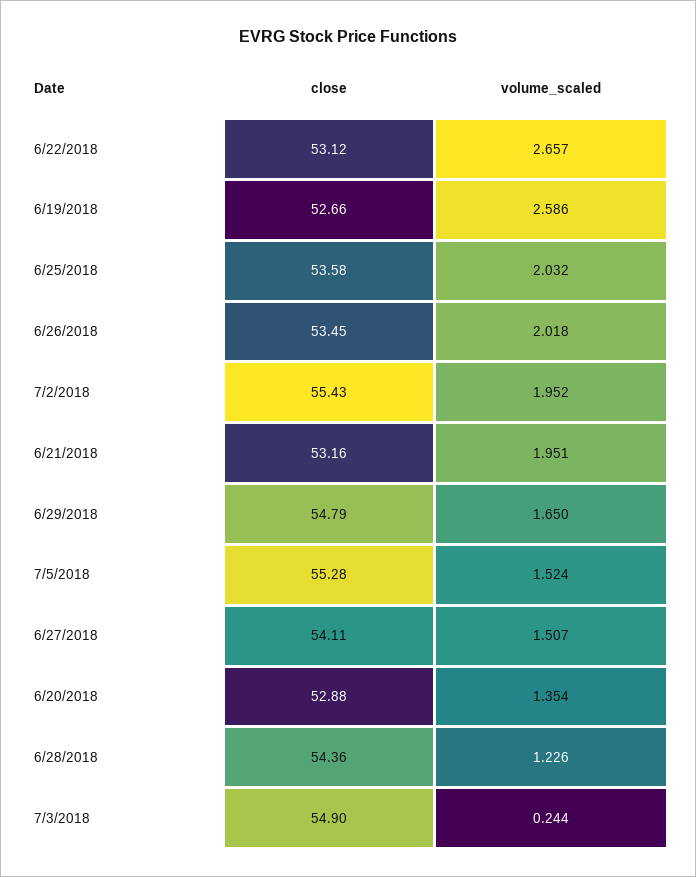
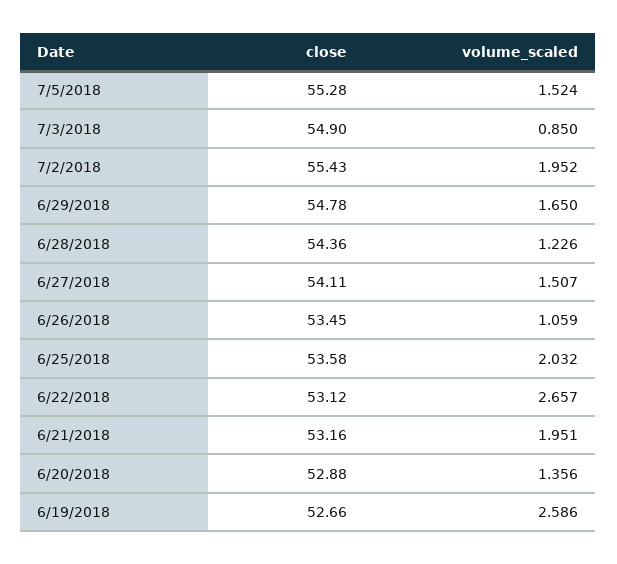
volume_scaled, 6/26/2018: 2.018 -> 1.059
close, 6/29/2018: 54.79 -> 54.78
volume_scaled, 6/20/2018: 1.354 -> 1.356
volume_scaled, 7/3/2018: 0.244 -> 0.85

